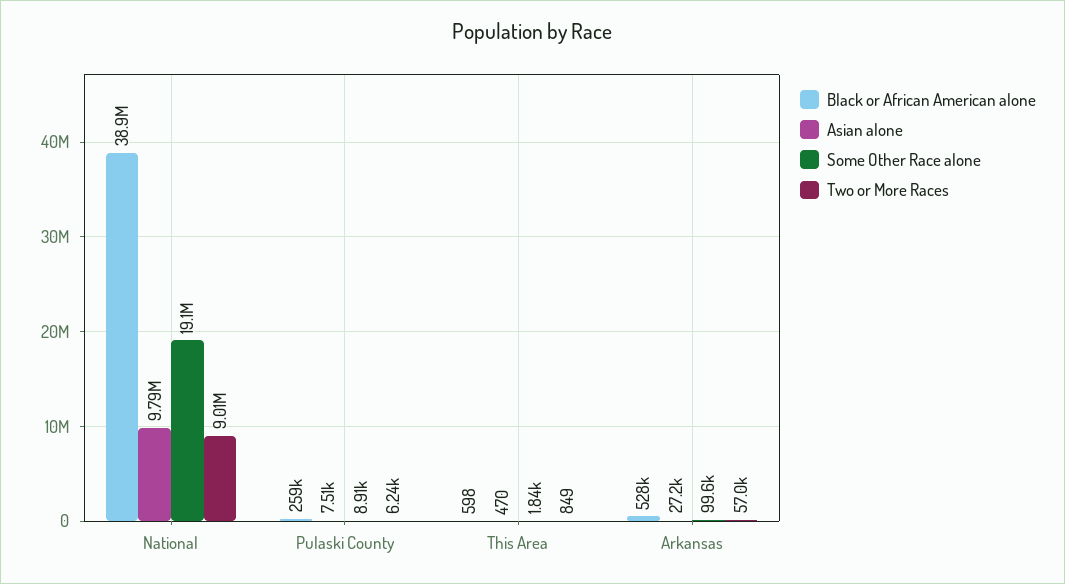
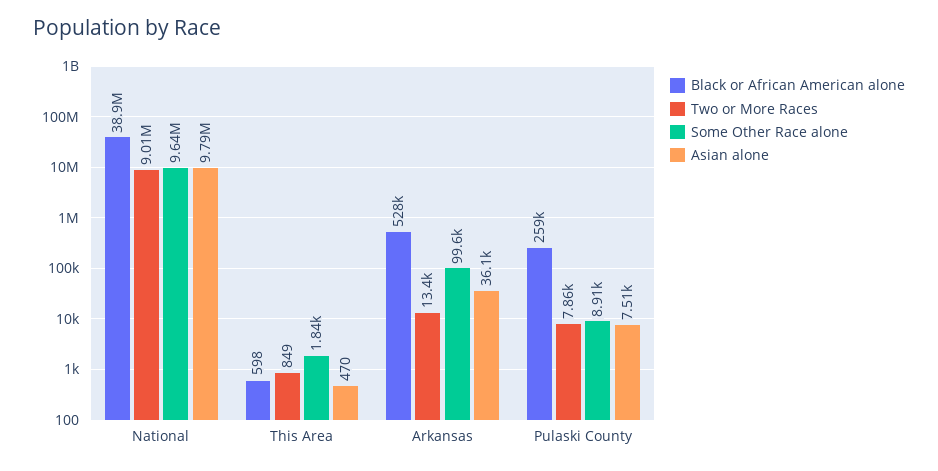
Some Other Race alone, National: 19100000 -> 9640000
Two or More Races, Pulaski County: 6240 -> 7860
Asian alone, Arkansas: 27200 -> 36100
Two or More Races, Arkansas: 57000 -> 13400

